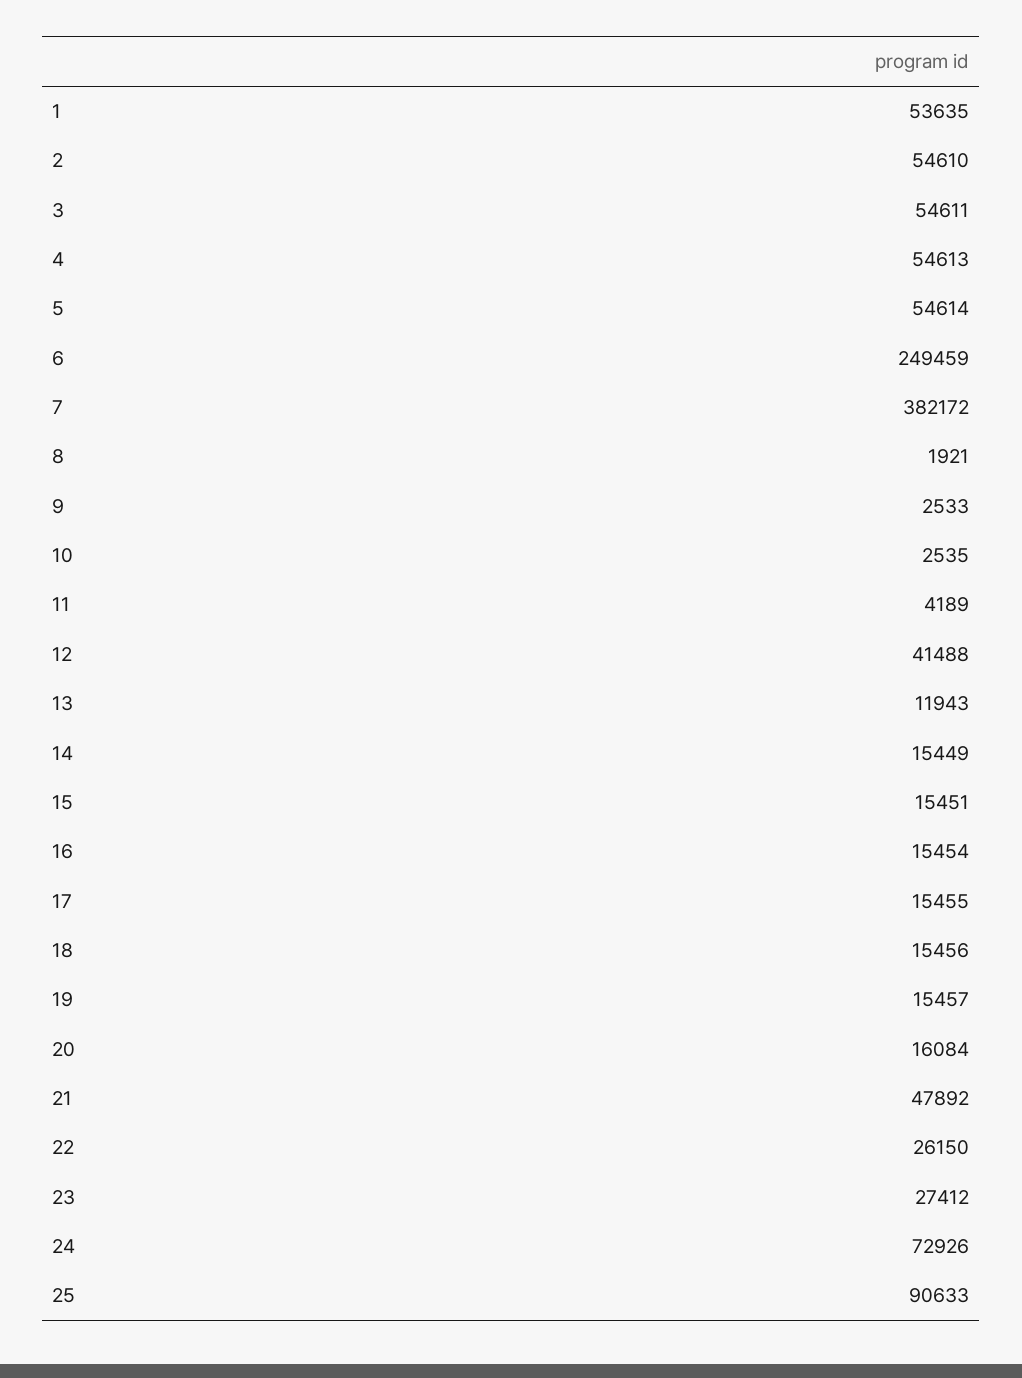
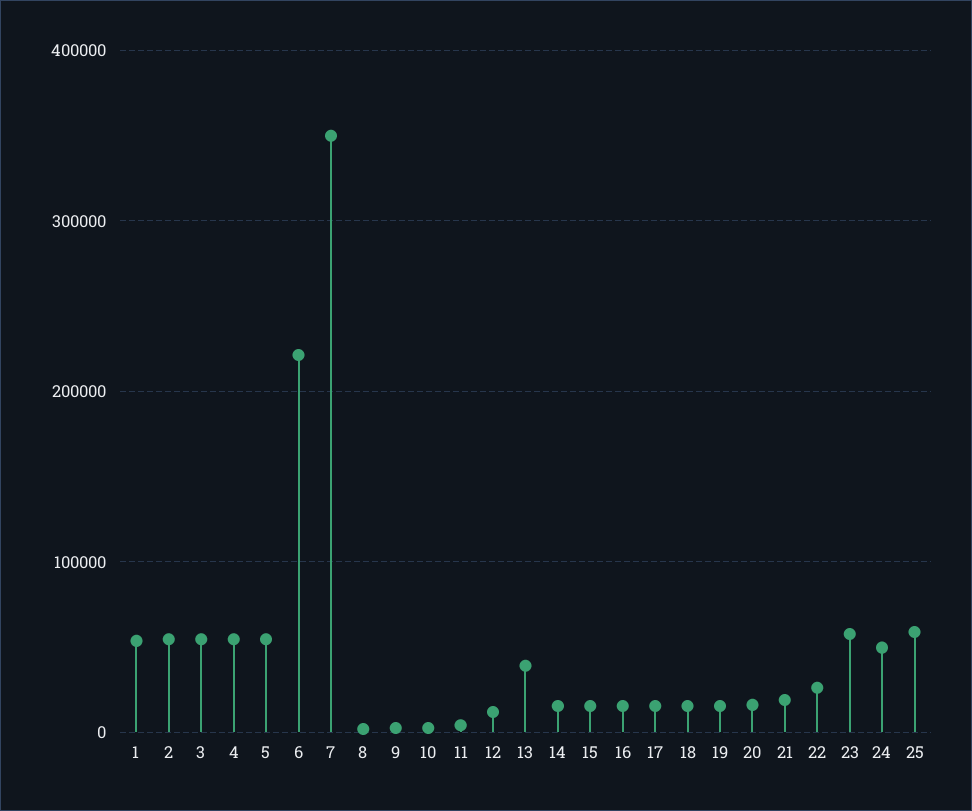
6: 249459 -> 220000
7: 382172 -> 350000
12: 41488 -> 10000
13: 11943 -> 40000
21: 47892 -> 20000
23: 27412 -> 60000
24: 72926 -> 50000
25: 90633 -> 60000

